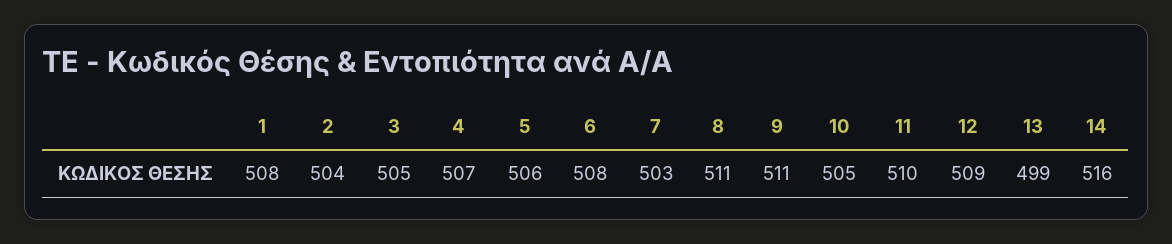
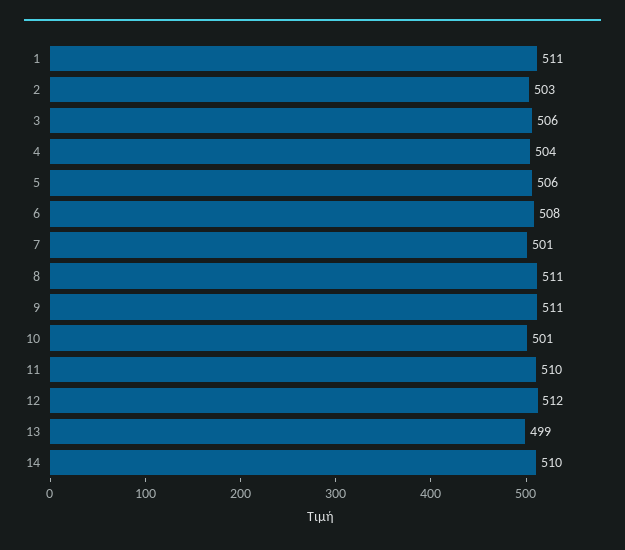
1: 508 -> 511
2: 504 -> 503
3: 505 -> 506
4: 507 -> 504
7: 503 -> 501
10: 505 -> 501
12: 509 -> 512
14: 516 -> 510

